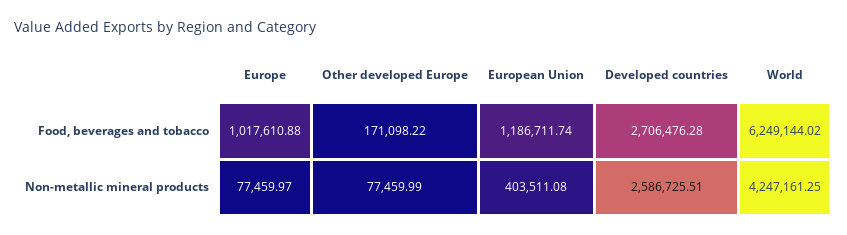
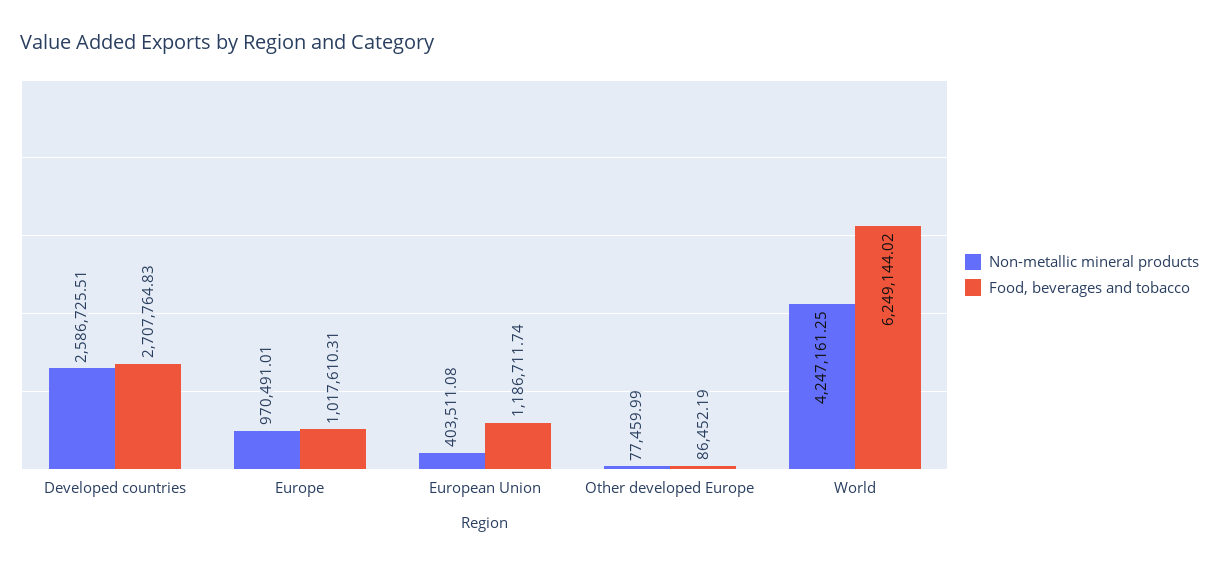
Food, beverages and tobacco, Europe: 1017610.88 -> 1017610.31
Food, beverages and tobacco, Other developed Europe: 171098.22 -> 86452.19
Food, beverages and tobacco, Developed countries: 2706476.28 -> 2707764.83
Non-metallic mineral products, Europe: 77459.97 -> 970491.01

